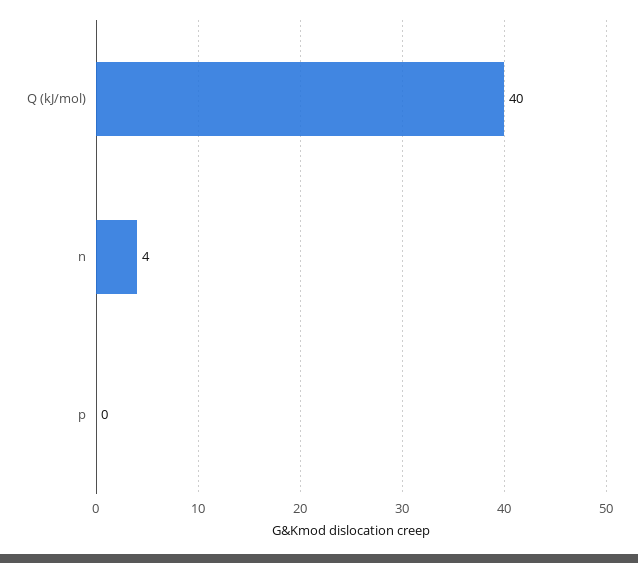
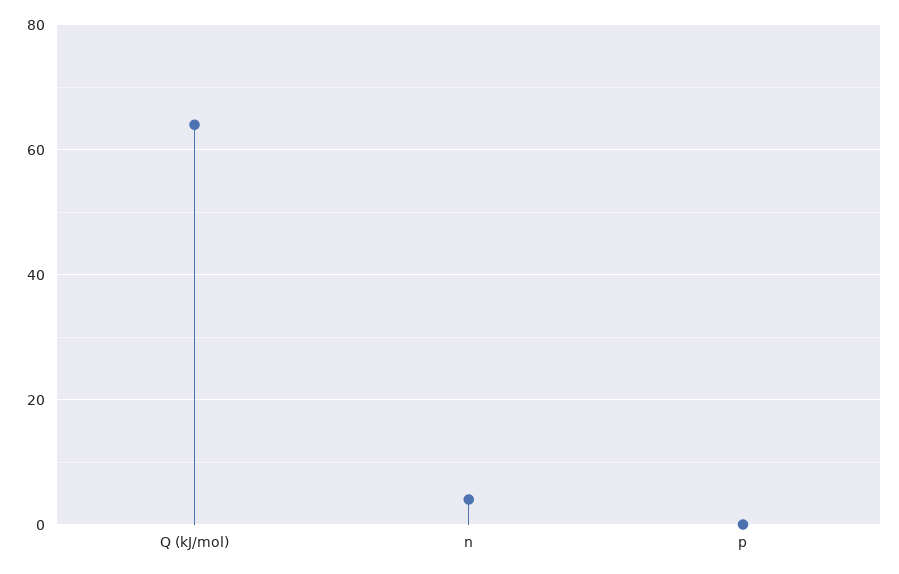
Q (kJ/mol): 40 -> 65

